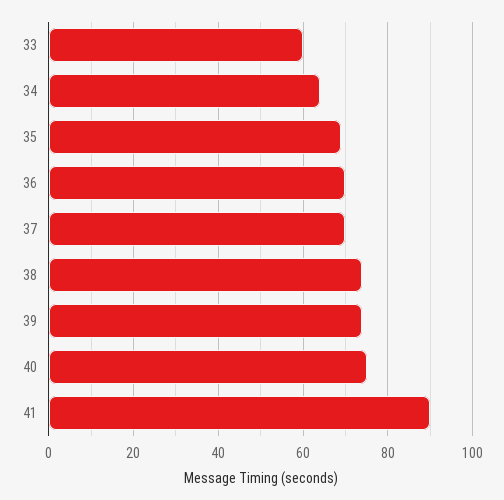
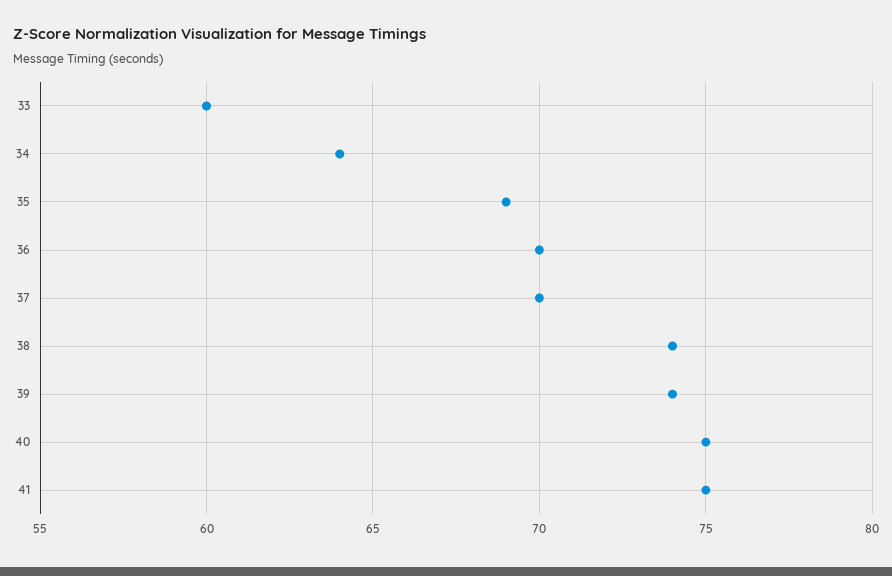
41: 90 -> 75

